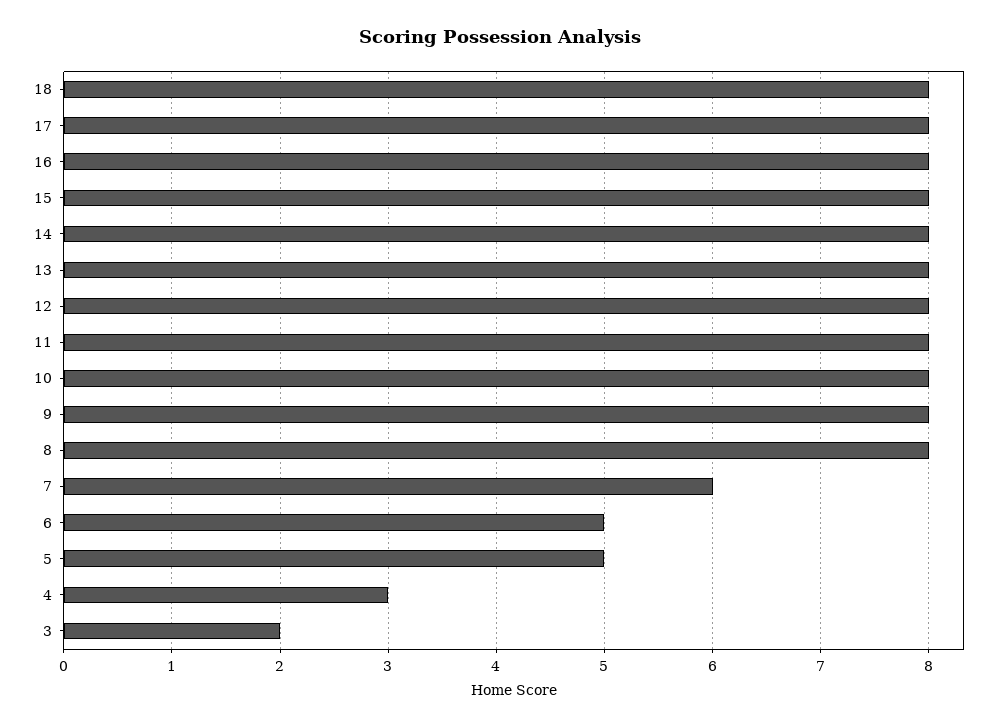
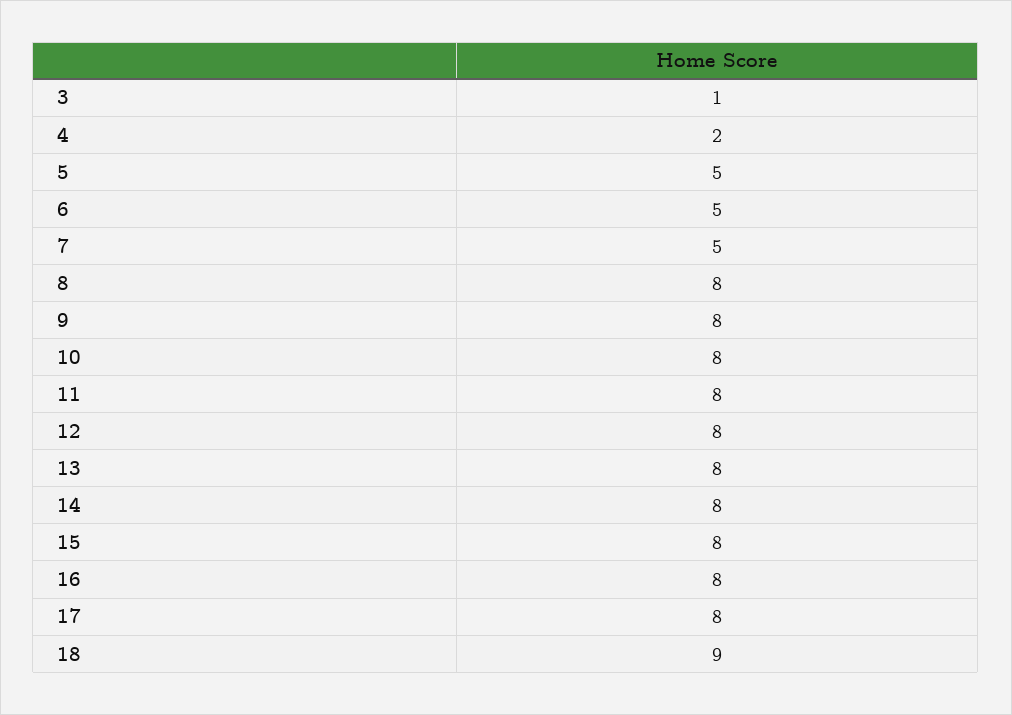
18: 8 -> 9
7: 6 -> 5
4: 3 -> 2
3: 2 -> 1

